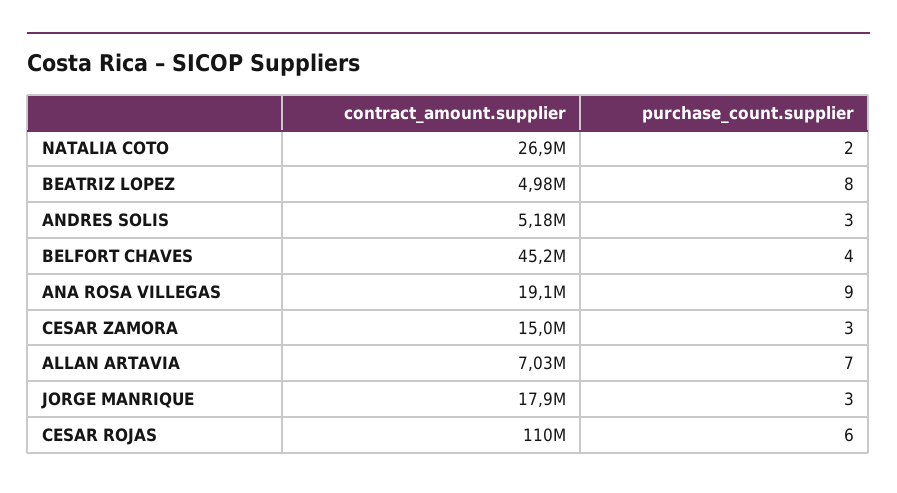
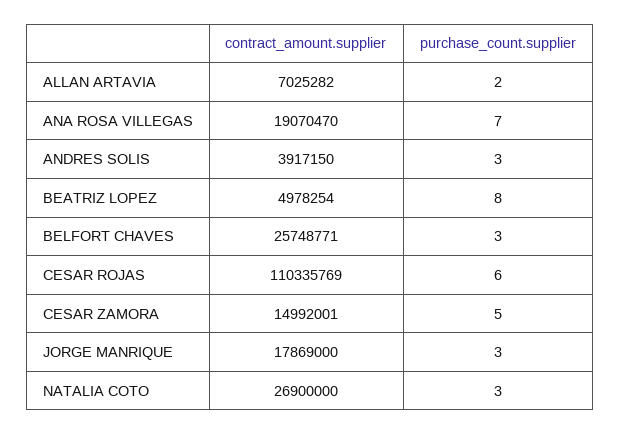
purchase_count.supplier, NATALIA COTO: 2 -> 3
contract_amount.supplier, ANDRES SOLIS: 5180000 -> 3917150
contract_amount.supplier, BELFORT CHAVES: 45200000 -> 25748771
purchase_count.supplier, BELFORT CHAVES: 4 -> 3
purchase_count.supplier, ANA ROSA VILLEGAS: 9 -> 7
purchase_count.supplier, CESAR ZAMORA: 3 -> 5
purchase_count.supplier, ALLAN ARTAVIA: 7 -> 2

